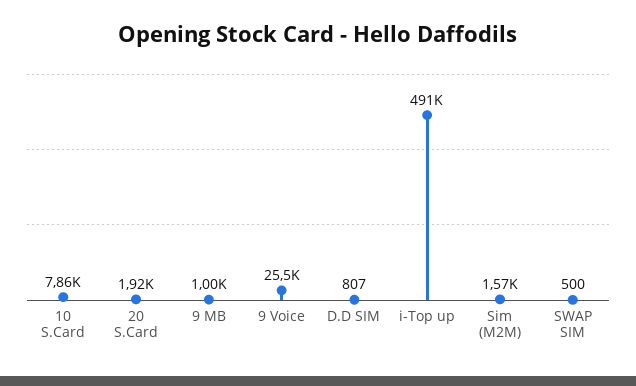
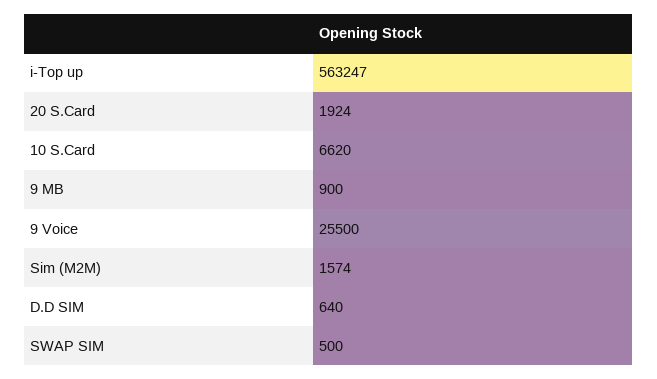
10 S.Card: 7860 -> 6620
9 MB: 1000 -> 900
D.D SIM: 807 -> 640
i-Top up: 491000 -> 563247

